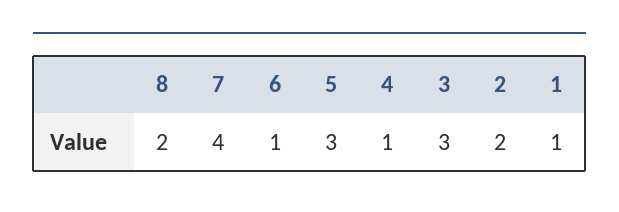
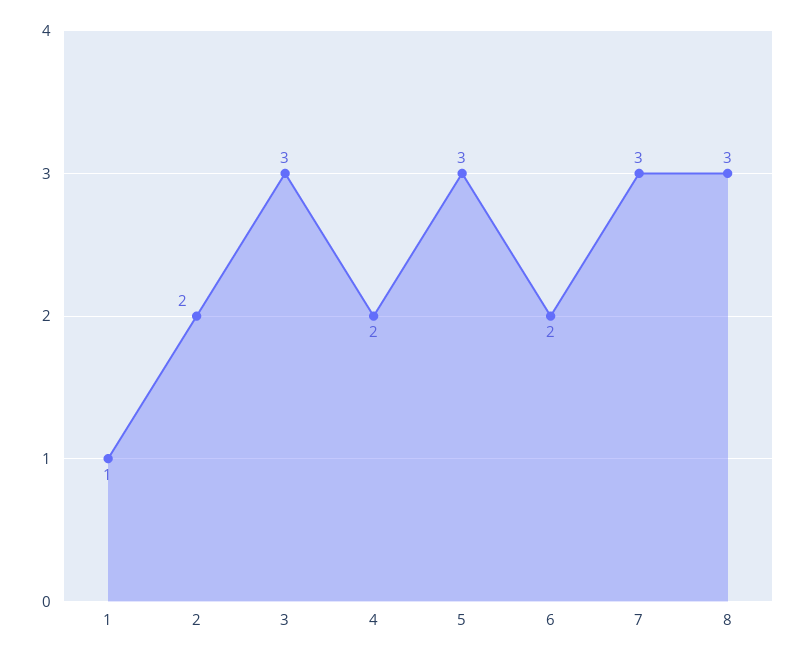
8: 2 -> 3
7: 4 -> 3
6: 1 -> 2
4: 1 -> 2

